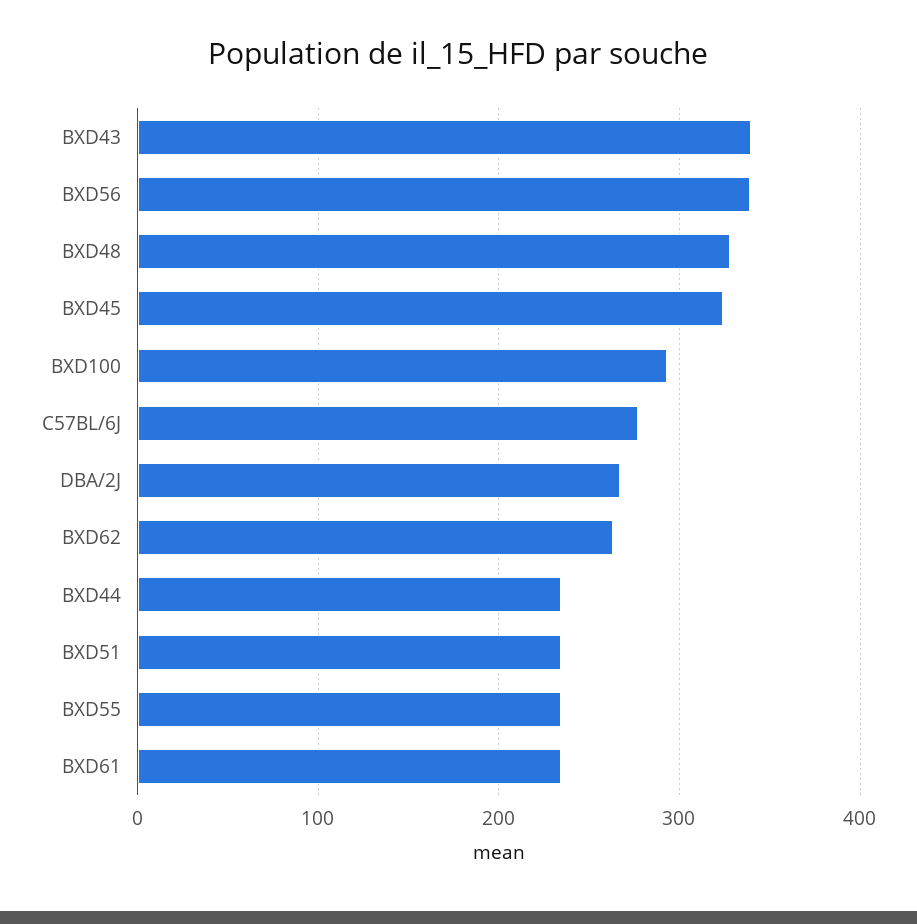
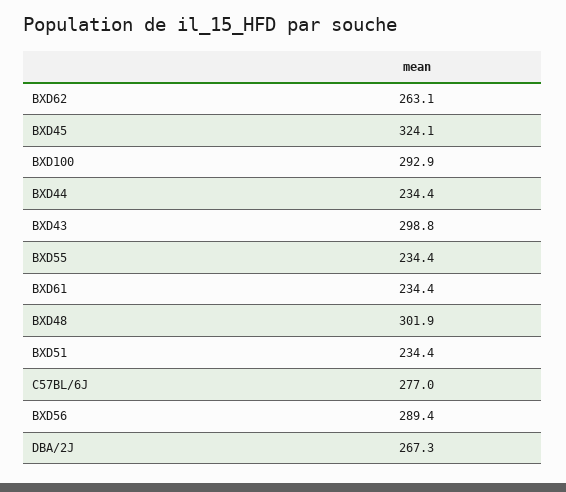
BXD43: 340 -> 298.8
BXD56: 340 -> 289.4
BXD48: 330 -> 301.9

